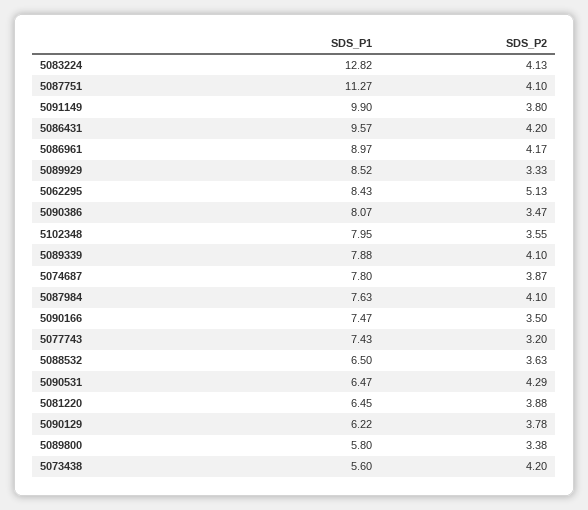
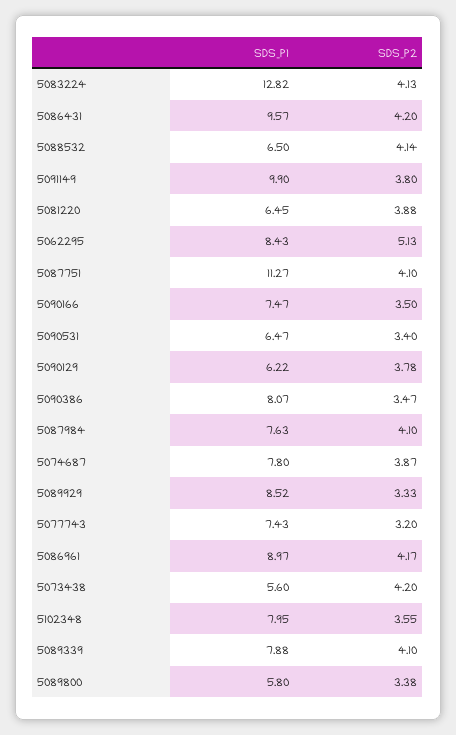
SDS_P2, 5088532: 3.63 -> 4.14
SDS_P2, 5090531: 4.29 -> 3.4

